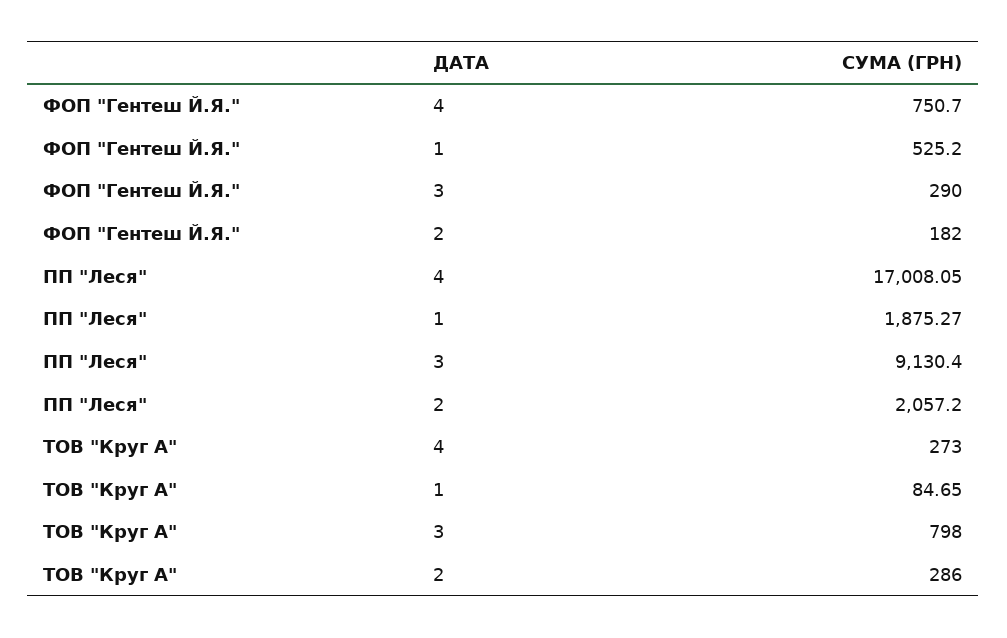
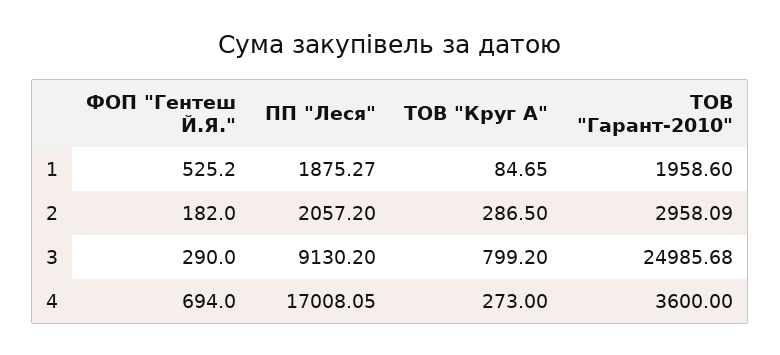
ФОП "Гентеш Й.Я.", 4: 750.7 -> 694
ПП "Леся", 3: 9130.4 -> 9130.2
ТОВ "Круг А", 3: 798 -> 799.2
ТОВ "Круг А", 2: 286 -> 286.5
ТОВ "Гарант-2010", 1: none -> 1958.6
ТОВ "Гарант-2010", 2: none -> 2958.09
ТОВ "Гарант-2010", 3: none -> 24985.68
ТОВ "Гарант-2010", 4: none -> 3600

